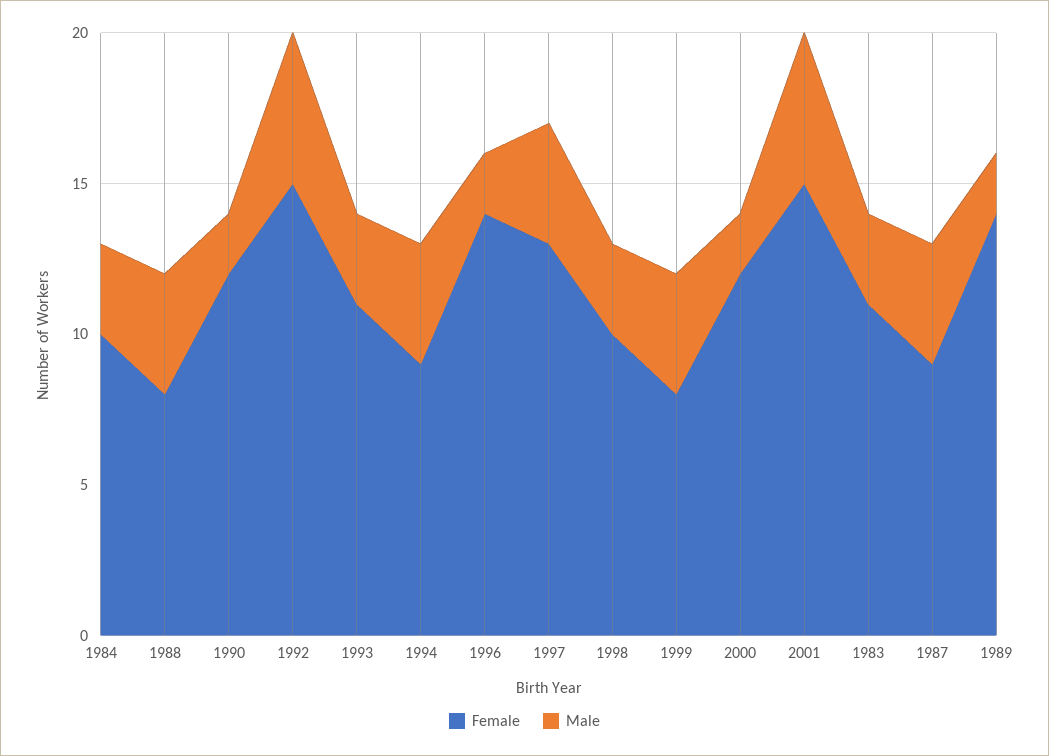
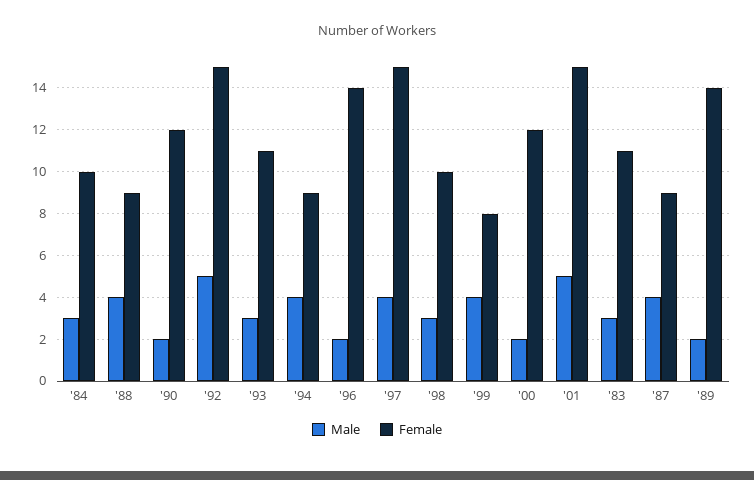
Female, 1988: 8 -> 9
Female, 1997: 13 -> 15

